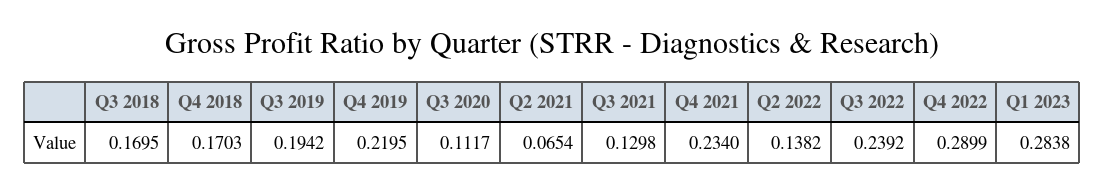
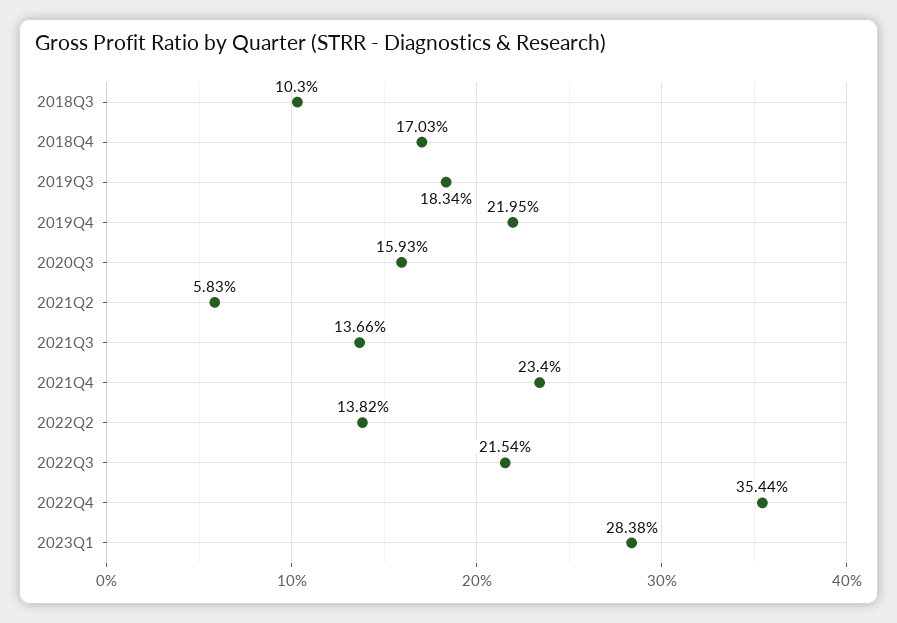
Q3 2018: 0.1695 -> 0.103
Q3 2019: 0.1942 -> 0.1834
Q3 2020: 0.1117 -> 0.1593
Q2 2021: 0.0654 -> 0.0583
Q3 2021: 0.1298 -> 0.1366
Q3 2022: 0.2392 -> 0.2154
Q4 2022: 0.2899 -> 0.3544

